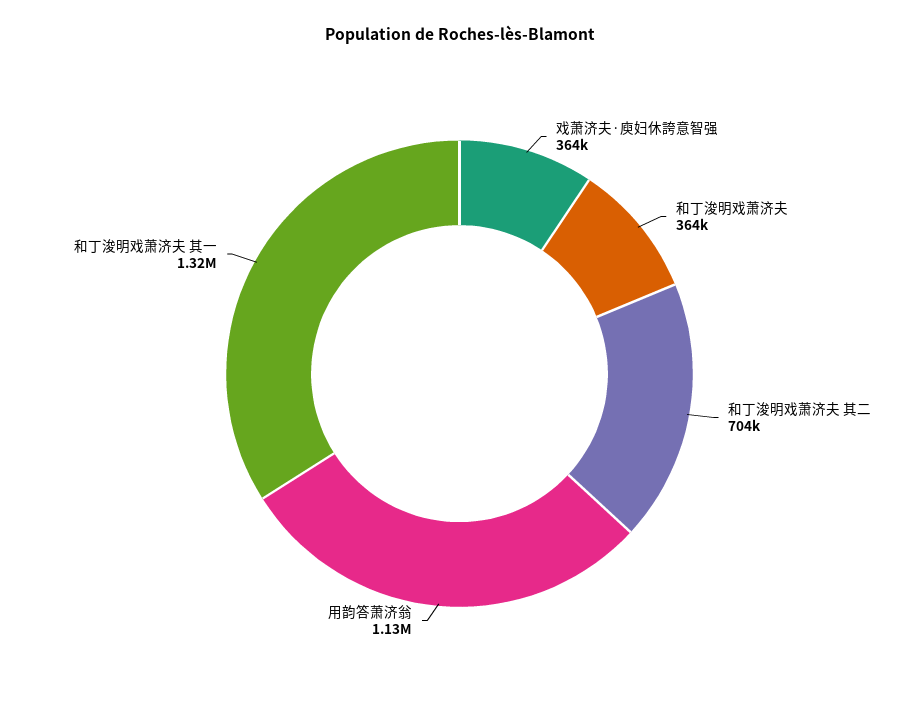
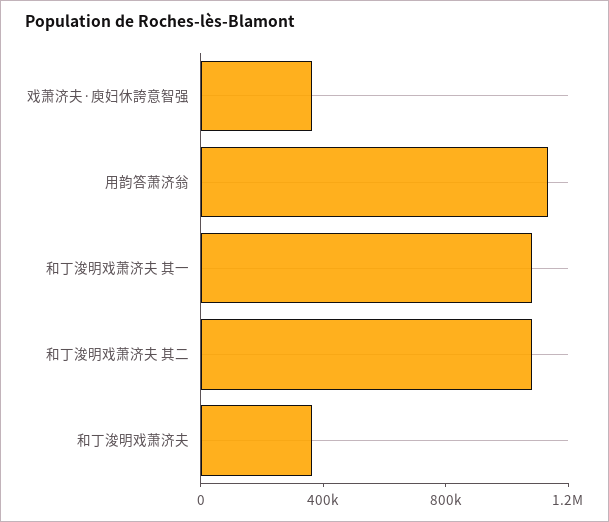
和丁浚明戏萧济夫 其二: 704000 -> 1100000
和丁浚明戏萧济夫 其一: 1320000 -> 1100000

